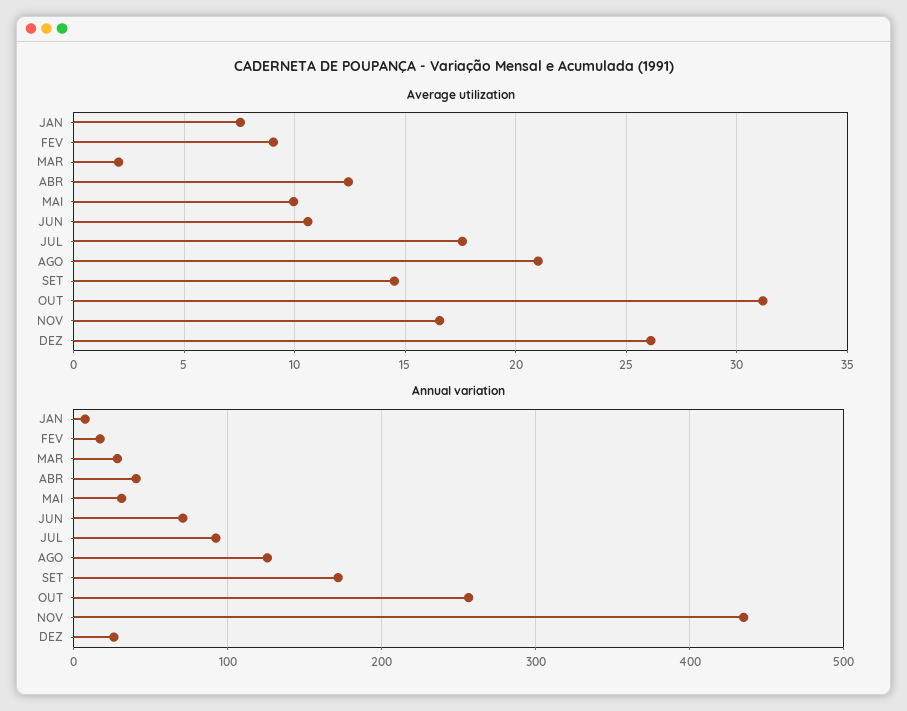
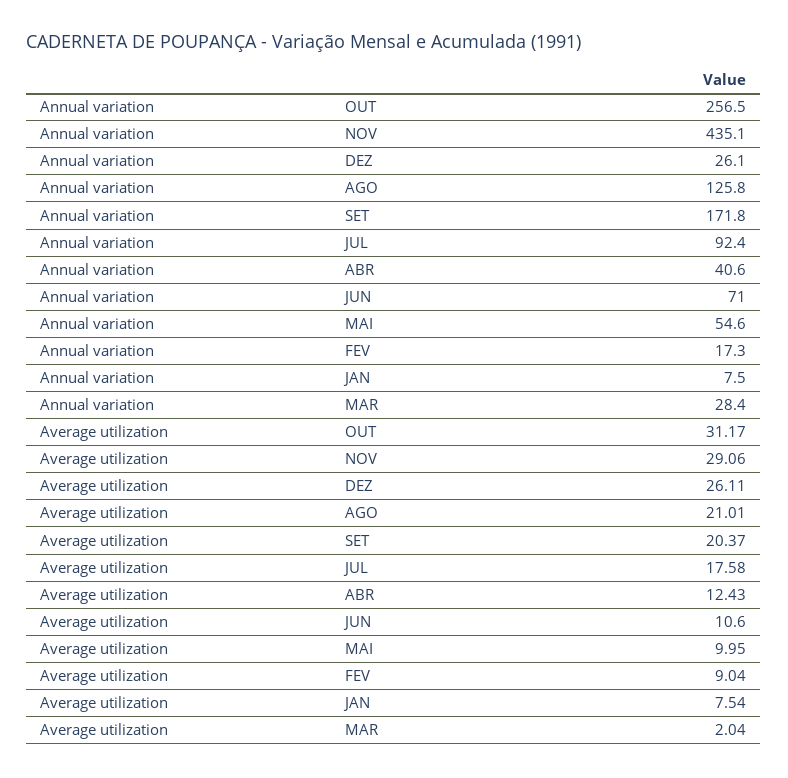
Average utilization, SET: 14.5 -> 20.37
Average utilization, NOV: 16.5 -> 29.06
Annual variation, MAI: 30 -> 54.6

